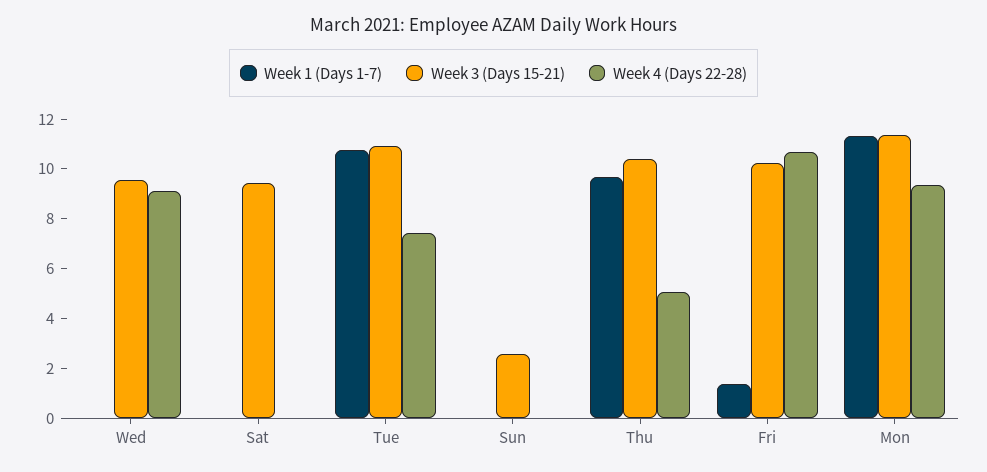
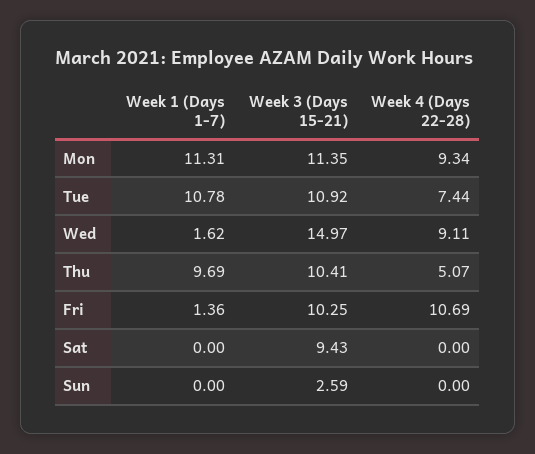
Week 1 (Days 1-7), Wed: 0 -> 1.62
Week 3 (Days 15-21), Wed: 9.5 -> 14.97

